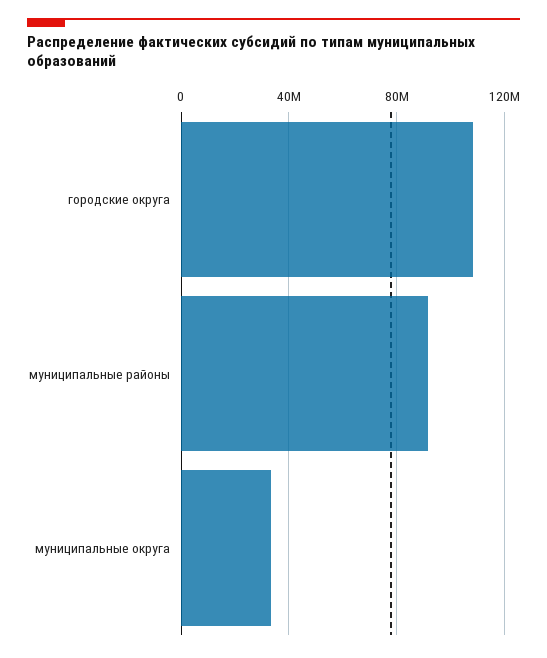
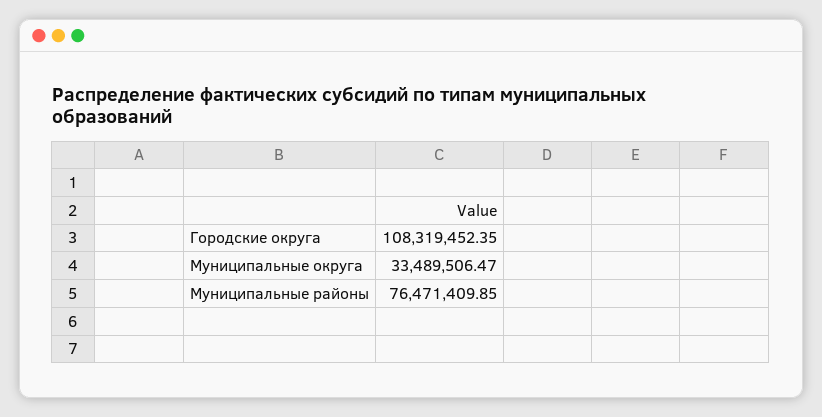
муниципальные районы: 90000000 -> 76471409.85

